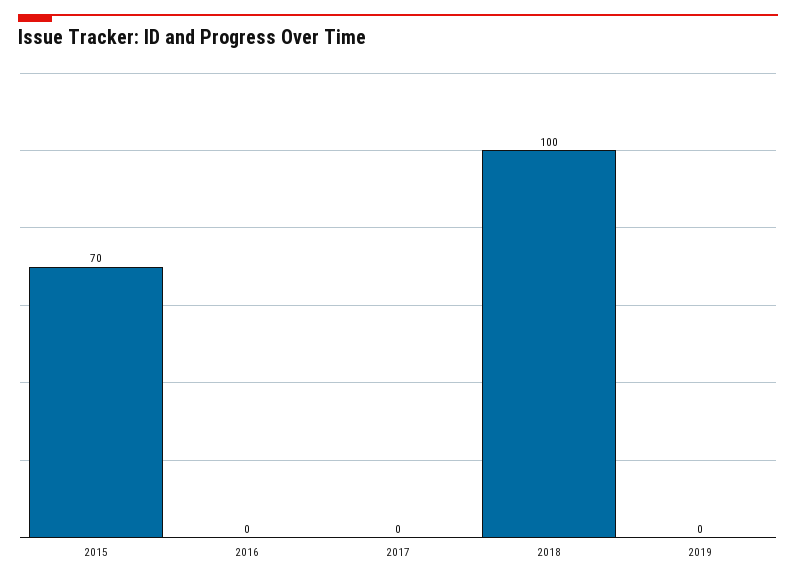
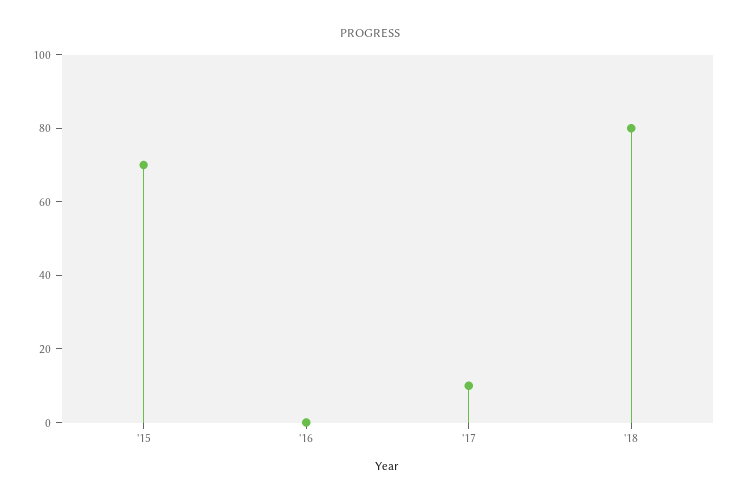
2017: 0 -> 10
2018: 100 -> 80
2019: 0 -> none

